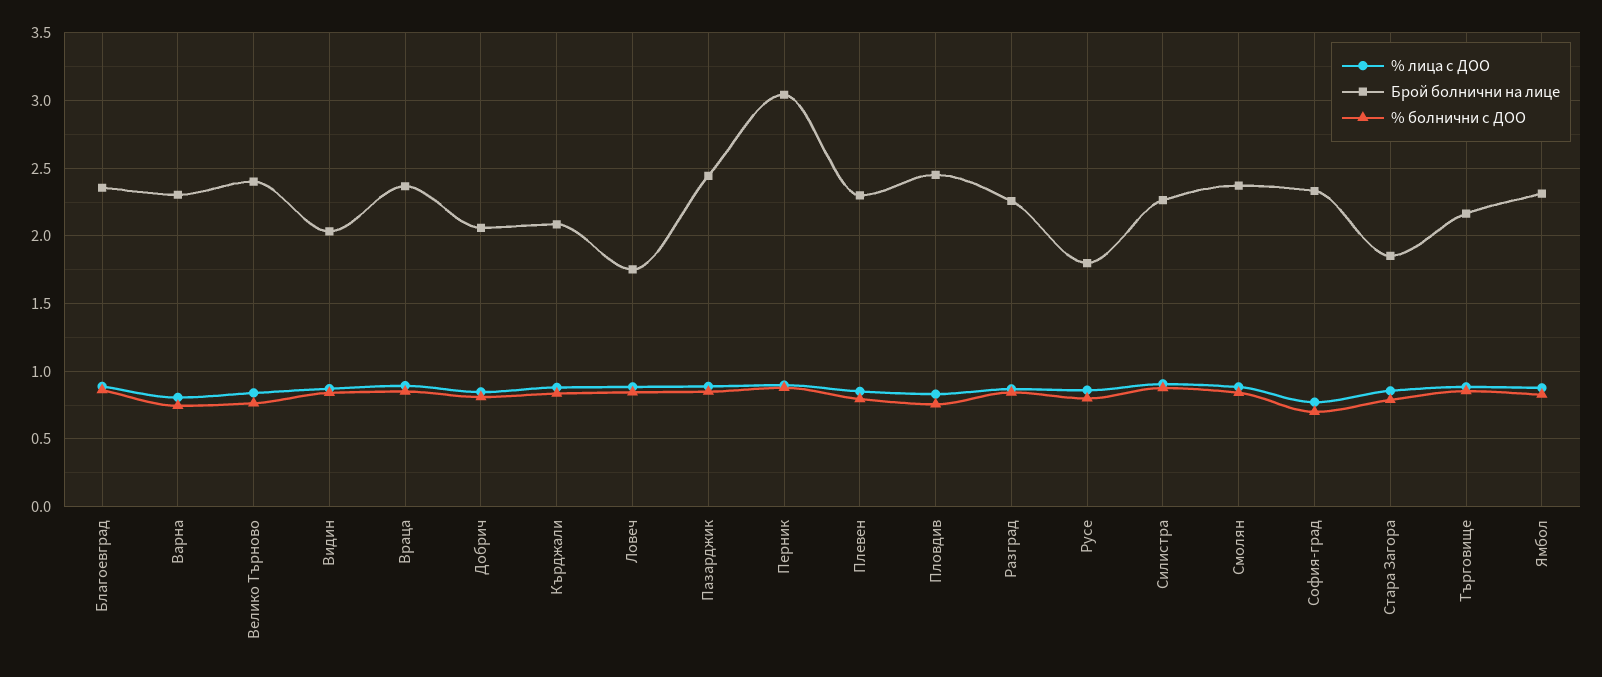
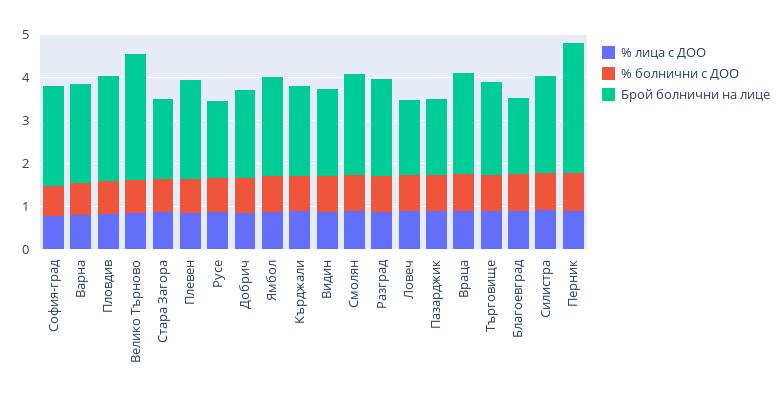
Брой болнични на лице, Благоевград: 2.35 -> 1.8
Брой болнични на лице, Велико Търново: 2.4 -> 3
Брой болнични на лице, Пазарджик: 2.45 -> 1.8

